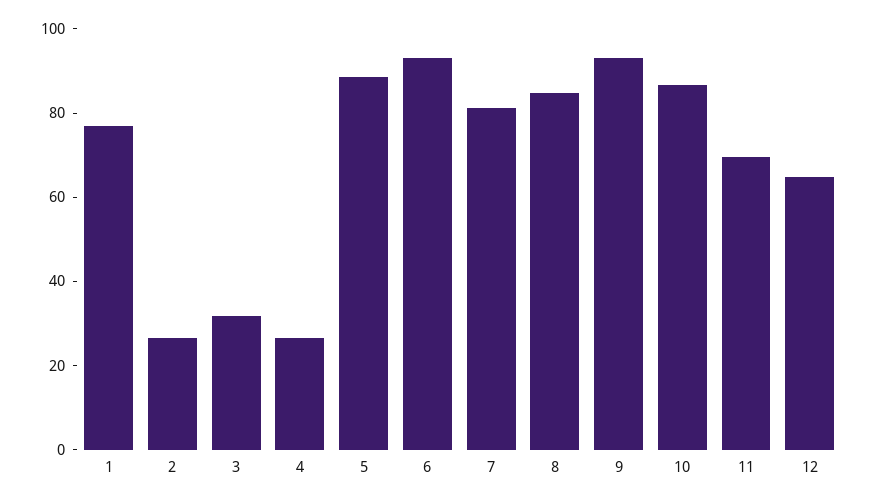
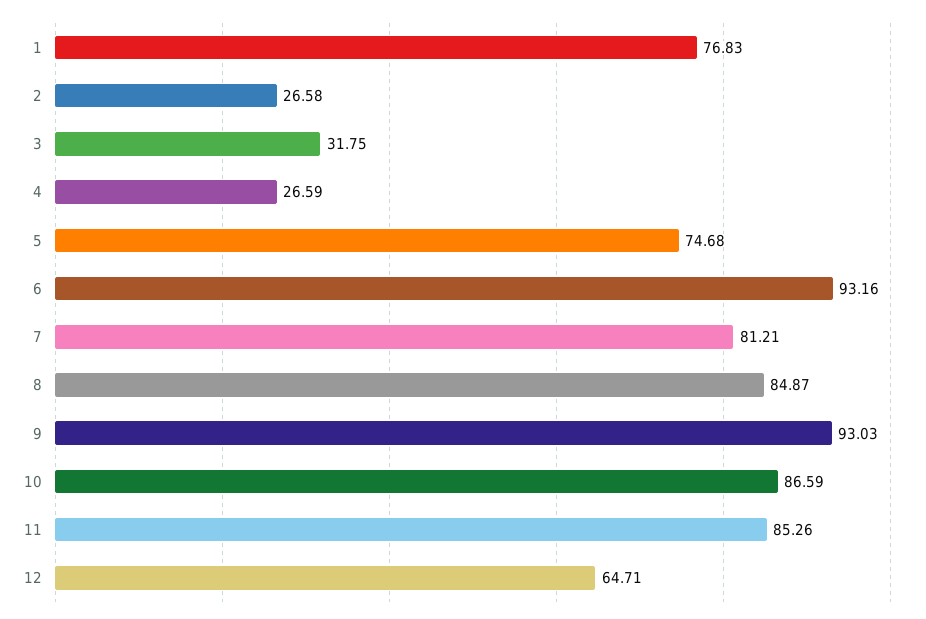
5: 90 -> 74.68
11: 70 -> 85.26

